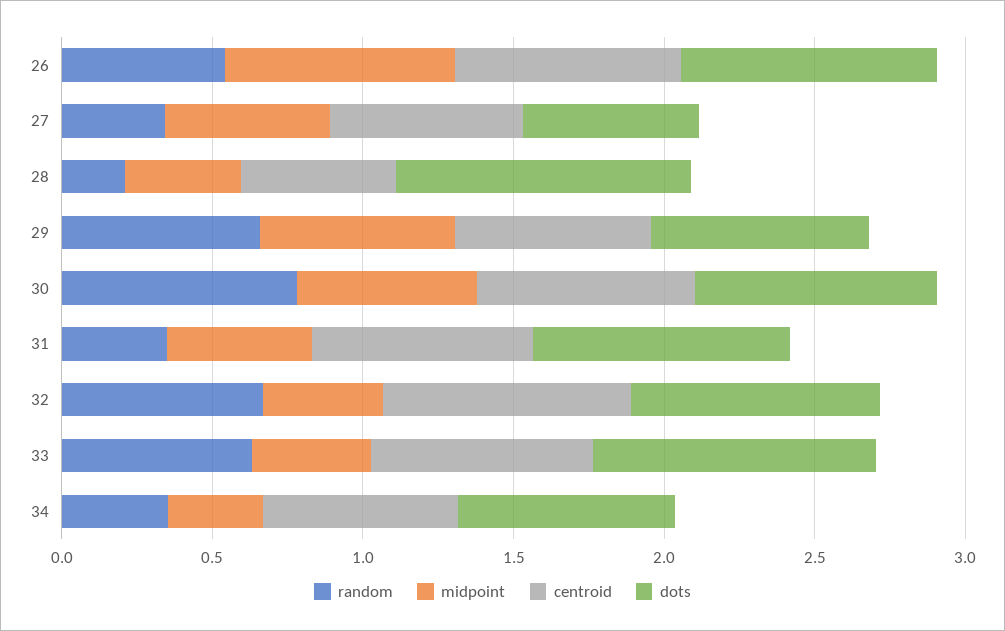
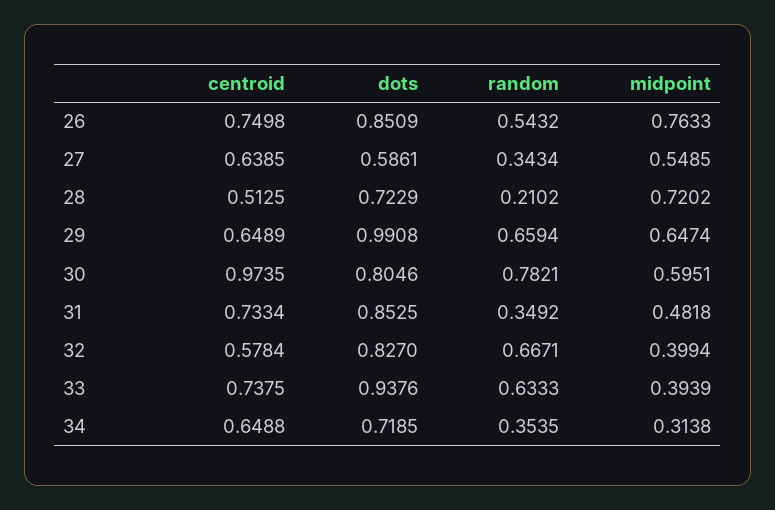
midpoint, 28: 0.4 -> 0.7202
dots, 28: 1 -> 0.7229
dots, 29: 0.7 -> 0.9908
centroid, 30: 0.7 -> 0.9735
centroid, 32: 0.8 -> 0.5784

